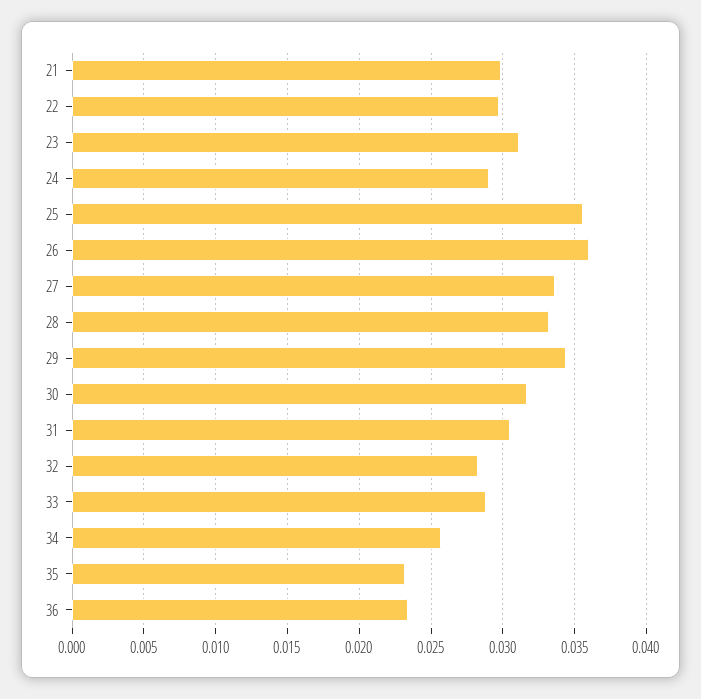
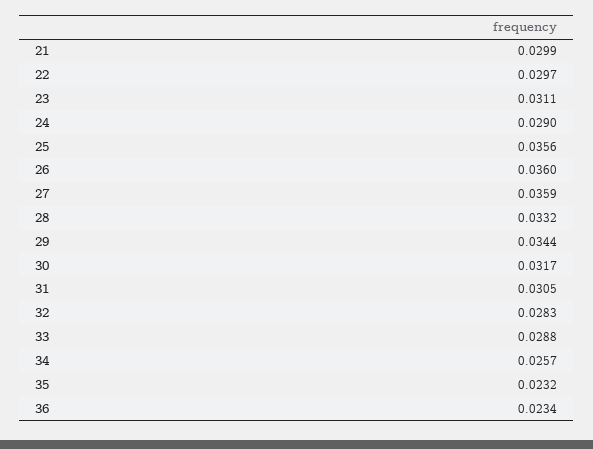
27: 0.0335 -> 0.0359

